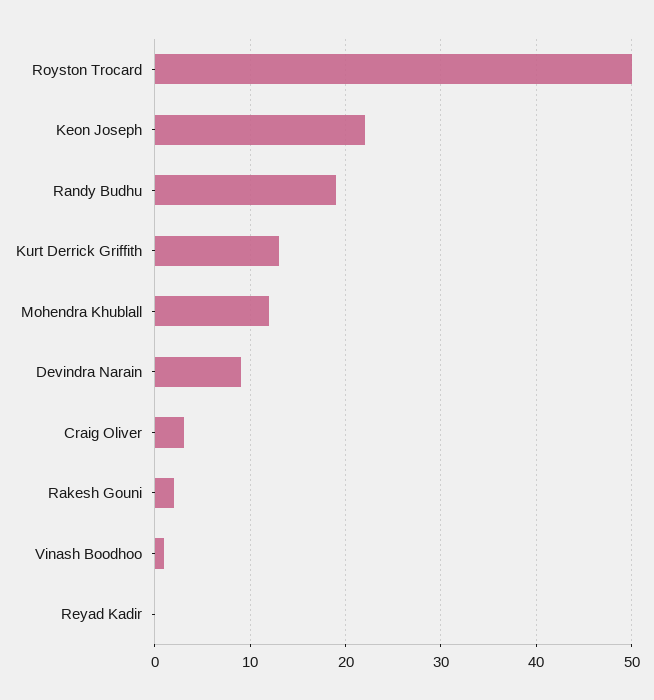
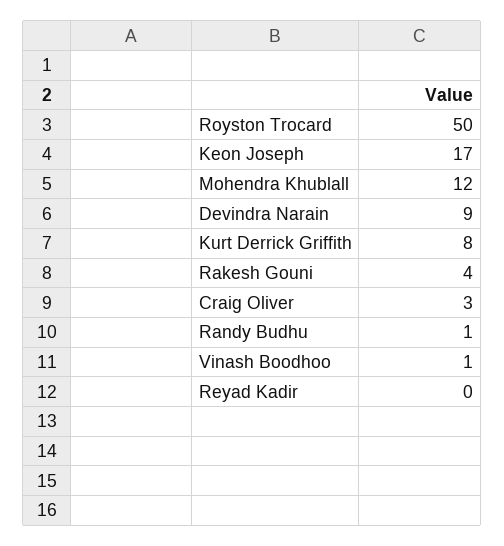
Keon Joseph: 22 -> 17
Randy Budhu: 19 -> 1
Kurt Derrick Griffith: 13 -> 8
Rakesh Gouni: 2 -> 4

